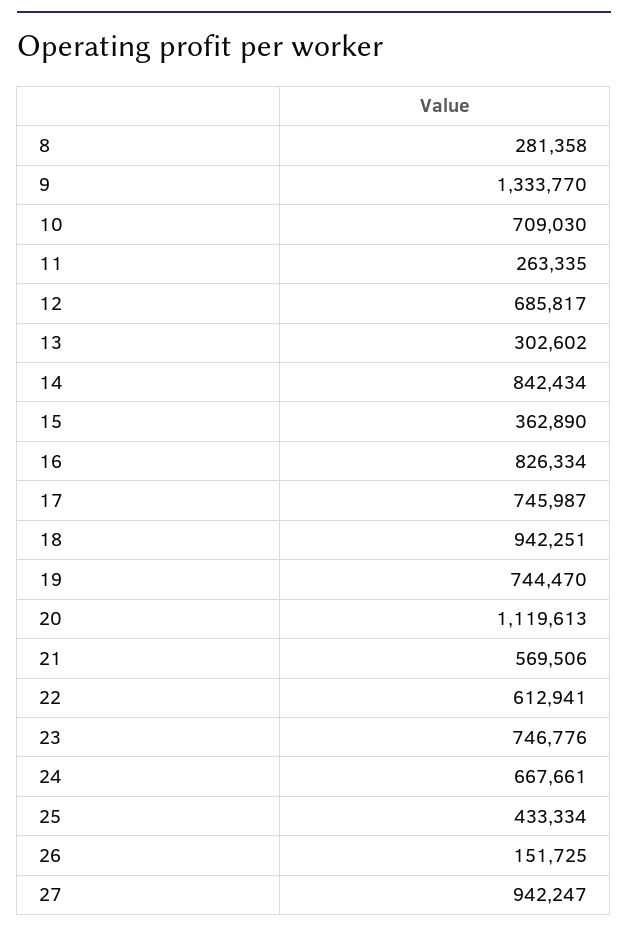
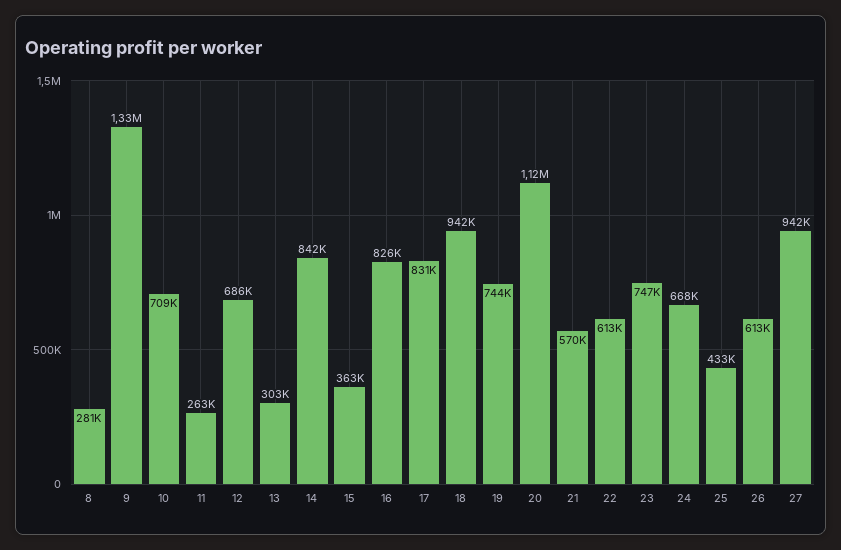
17: 745987 -> 831000
26: 151725 -> 613000

